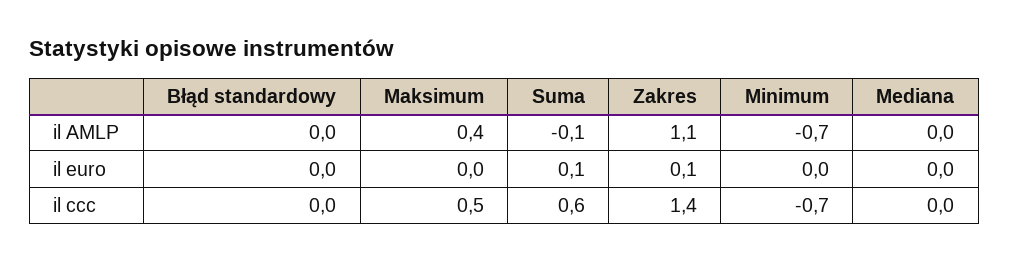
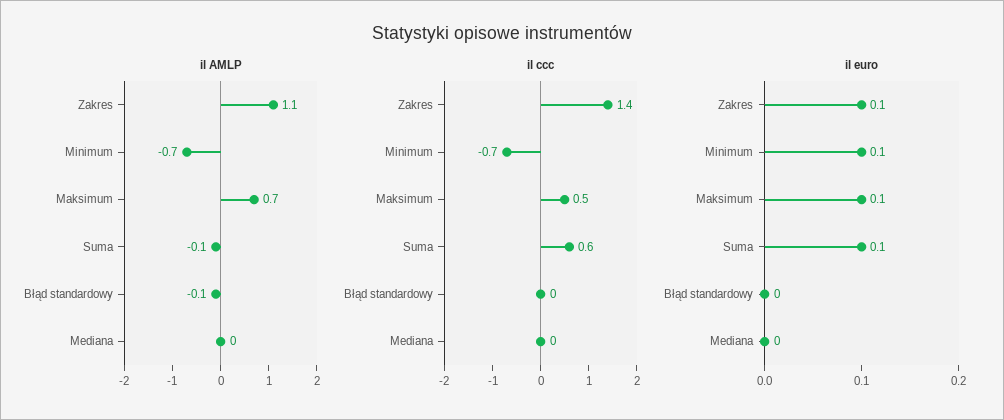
il AMLP, Błąd standardowy: 0 -> -0.1
il AMLP, Maksimum: 0.4 -> 0.7
il euro, Maksimum: 0 -> 0.1
il euro, Minimum: 0 -> 0.1

